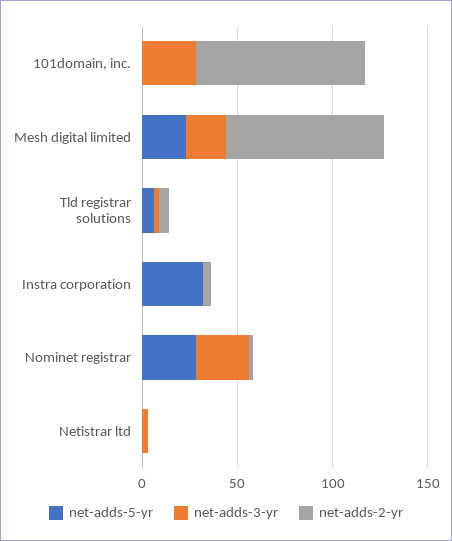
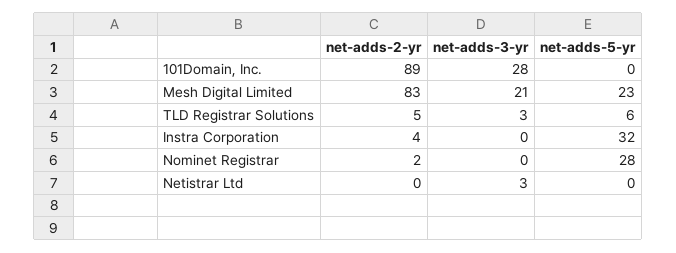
net-adds-3-yr, Nominet registrar: 30 -> 0

